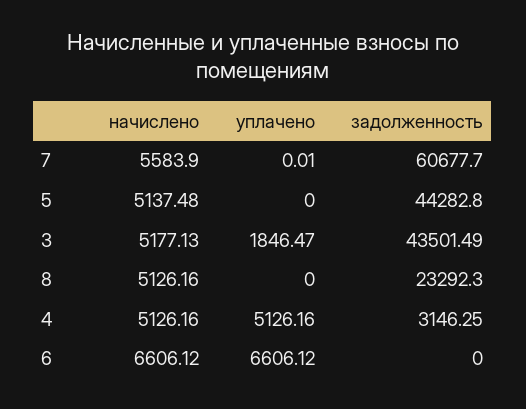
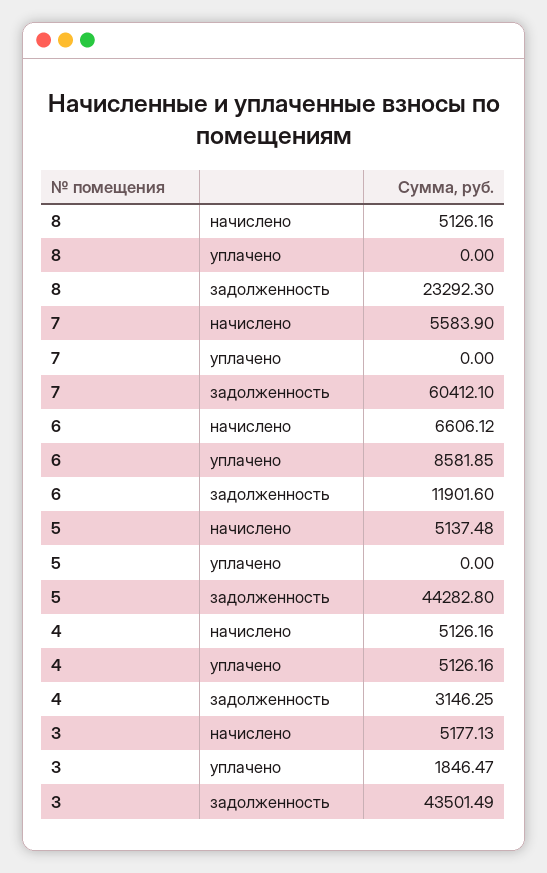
уплачено, 7: 0.01 -> 0
задолженность, 7: 60677.7 -> 60412.1
уплачено, 6: 6606.12 -> 8581.85
задолженность, 6: 0 -> 11901.6

